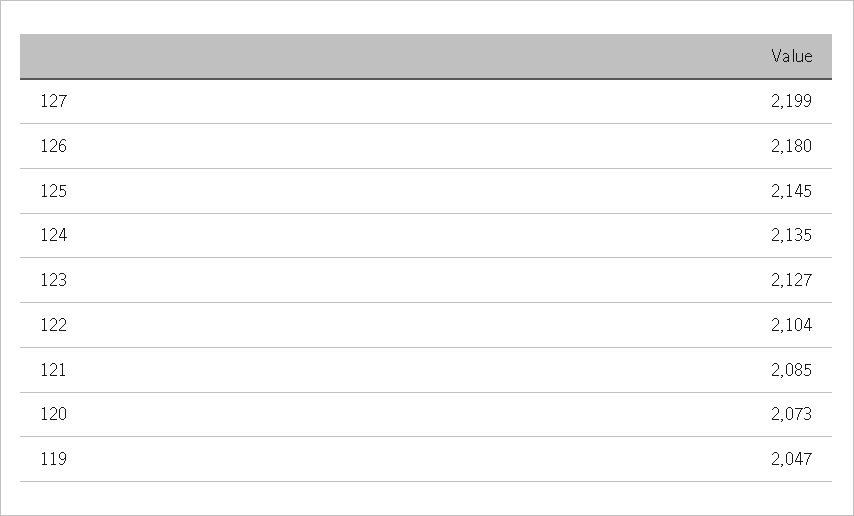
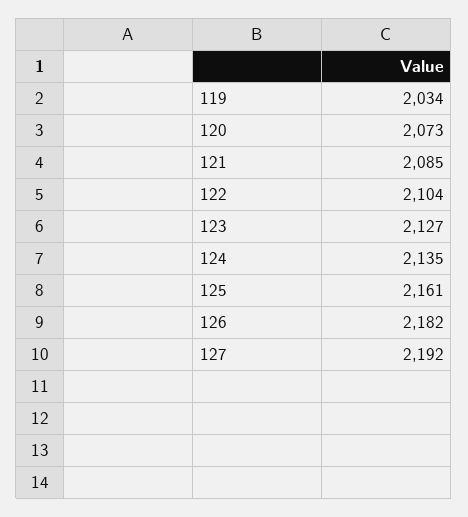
127: 2199 -> 2192
126: 2180 -> 2182
125: 2145 -> 2161
119: 2047 -> 2034

